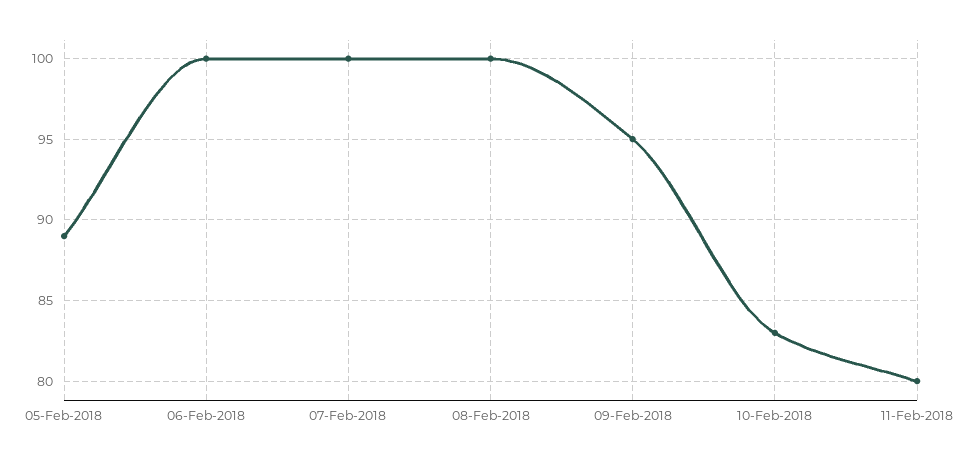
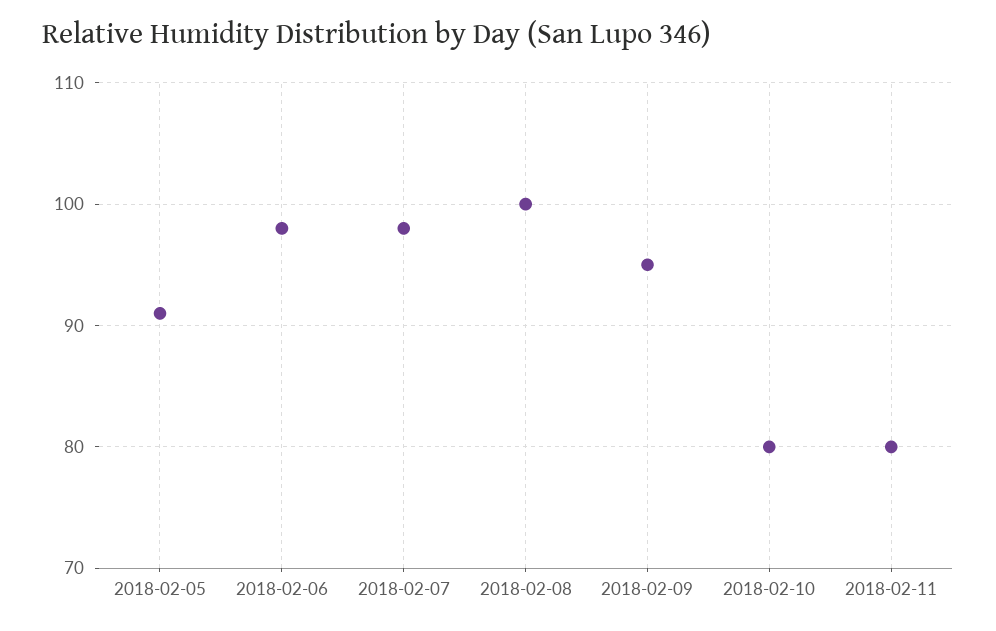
05-Feb-2018: 89 -> 91
06-Feb-2018: 100 -> 98
07-Feb-2018: 100 -> 98
10-Feb-2018: 83 -> 80

